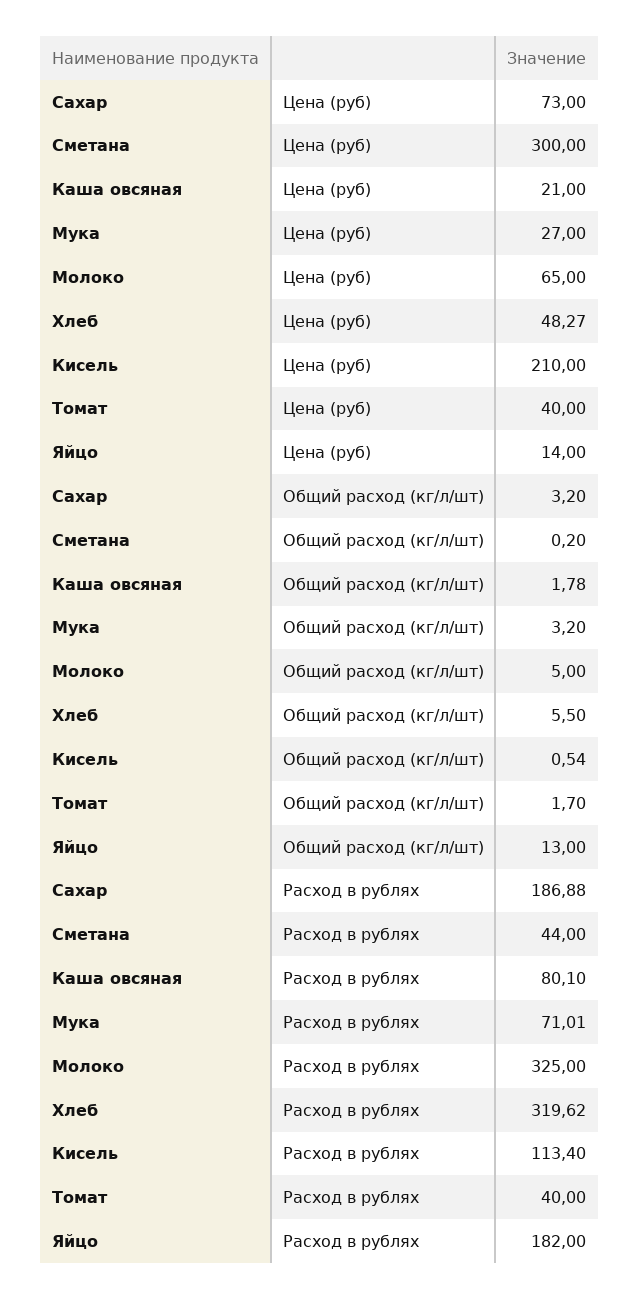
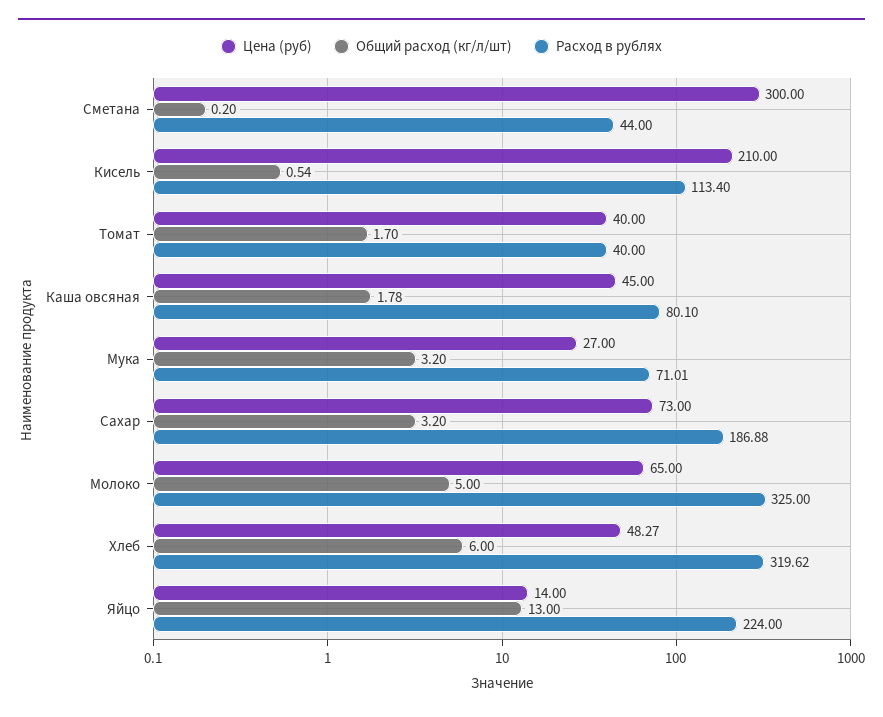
Цена (руб), Каша овсяная: 21 -> 45
Общий расход (кг/л/шт), Хлеб: 5.5 -> 6
Расход в рублях, Яйцо: 182 -> 224

